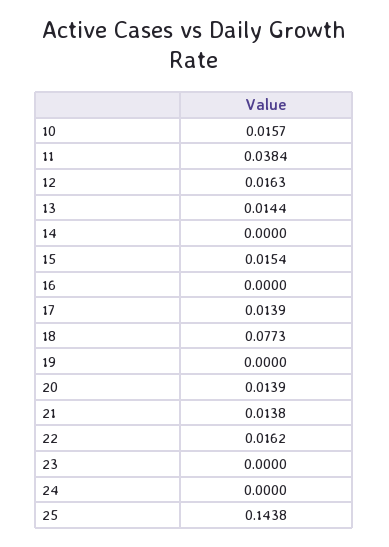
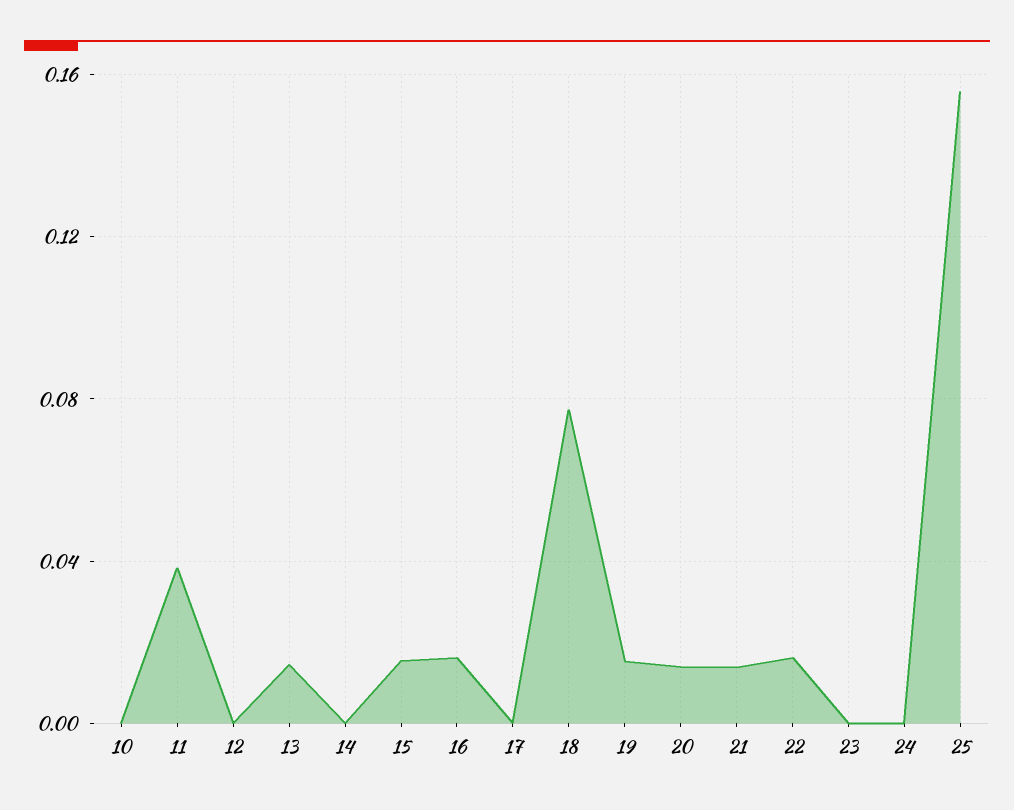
10: 0.0157 -> 0
12: 0.0163 -> 0
16: 0 -> 0.015
17: 0.0139 -> 0
19: 0 -> 0.015
25: 0.1438 -> 0.155

